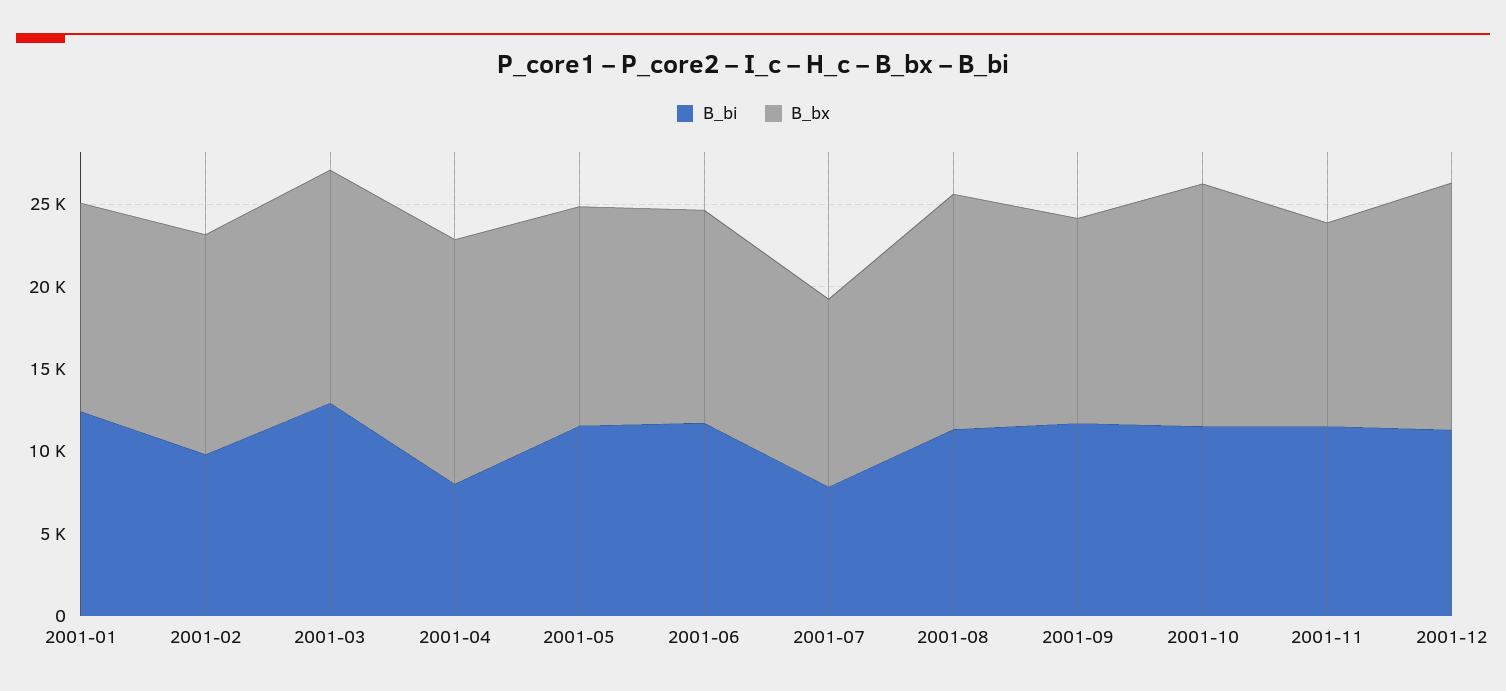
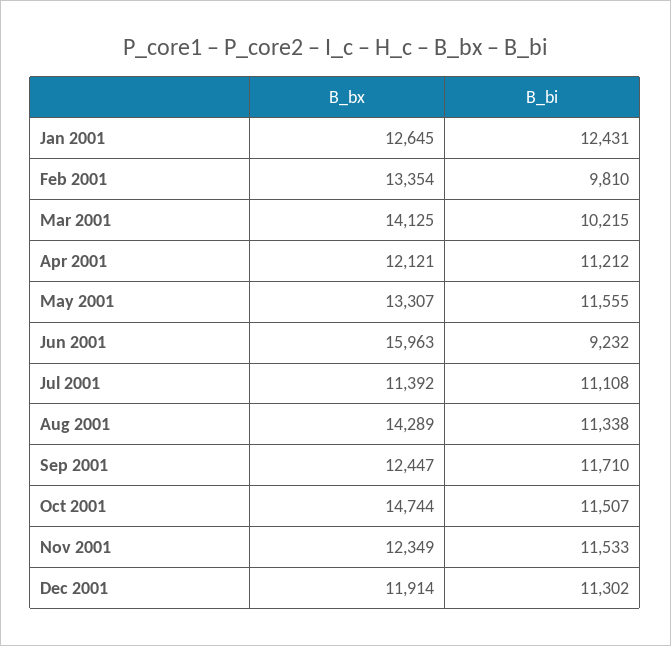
B_bi, 2001-03: 13000 -> 10215
B_bi, 2001-04: 8000 -> 11212
B_bx, 2001-04: 15000 -> 12121
B_bi, 2001-06: 12000 -> 9232
B_bx, 2001-06: 13000 -> 15963
B_bi, 2001-07: 8000 -> 11108
B_bx, 2001-12: 15000 -> 11914

